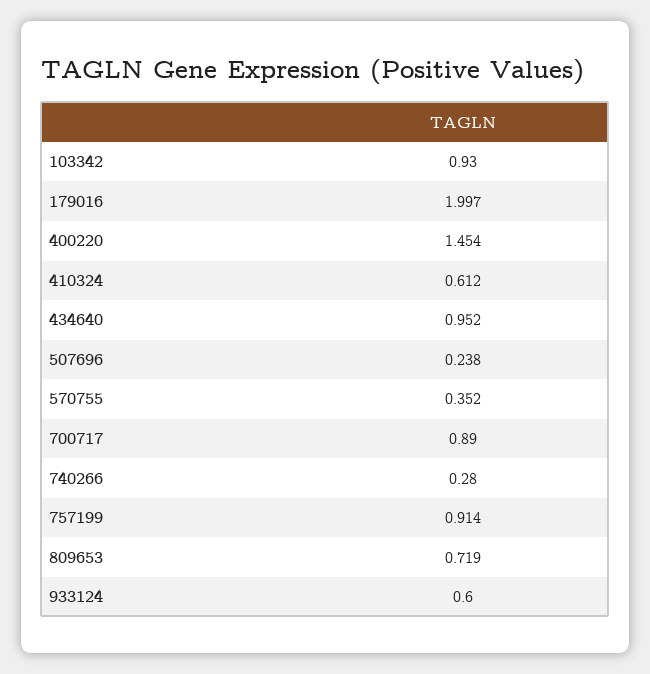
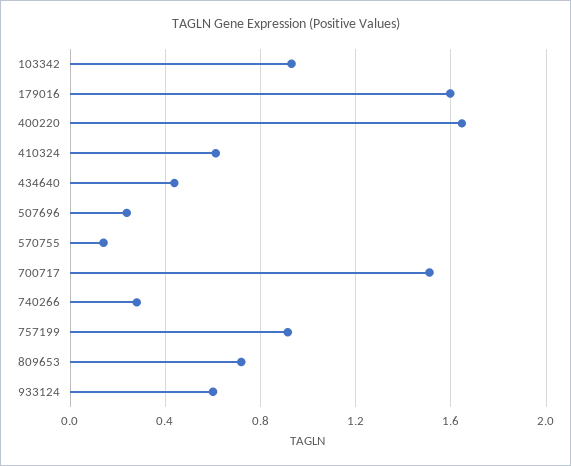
179016: 1.997 -> 1.6
400220: 1.454 -> 1.65
434640: 0.952 -> 0.45
570755: 0.352 -> 0.15
700717: 0.89 -> 1.5

